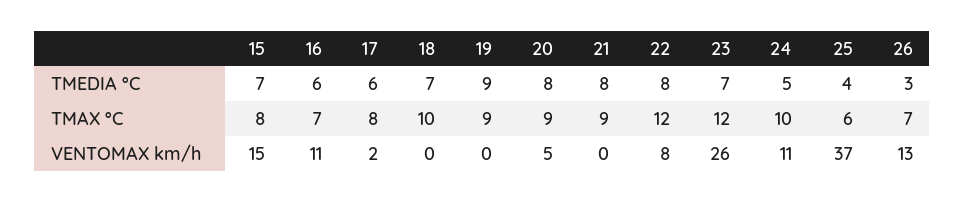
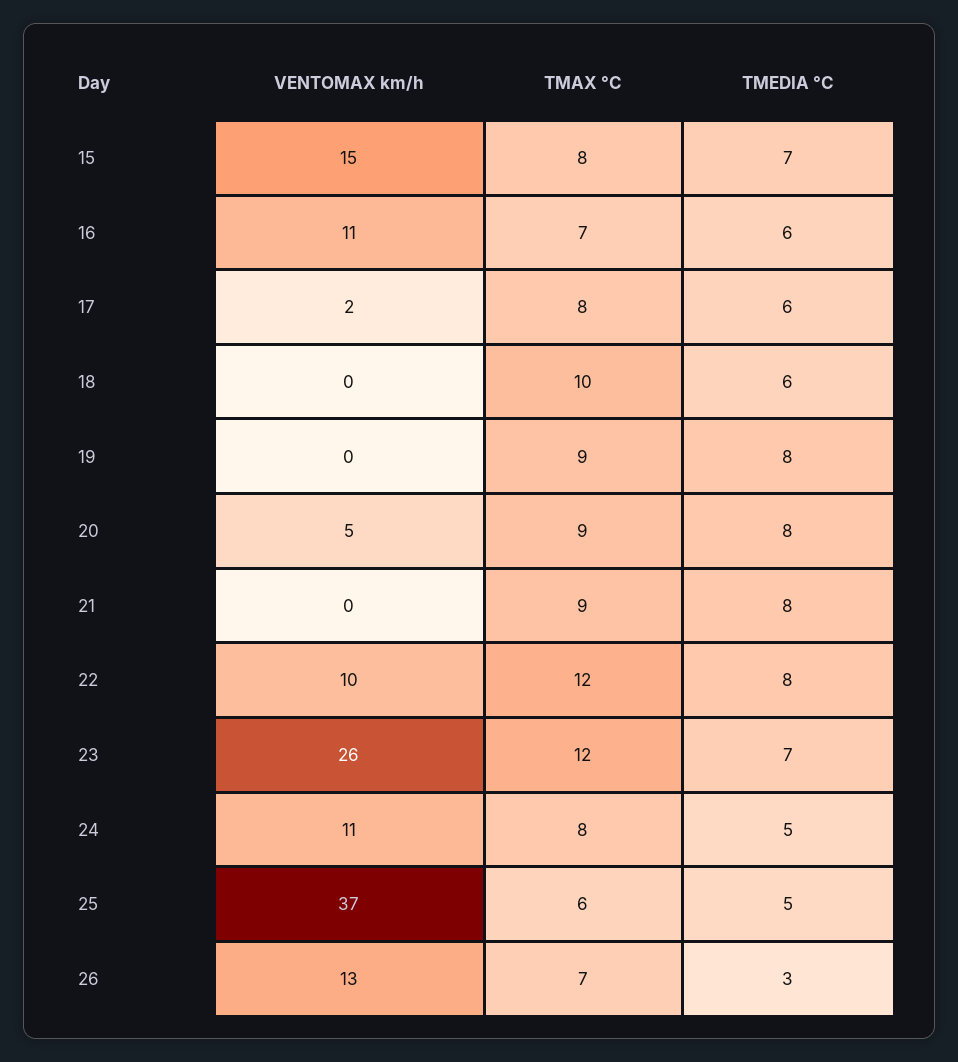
18, TMEDIA °C: 7 -> 6
19, TMEDIA °C: 9 -> 8
25, TMEDIA °C: 4 -> 5
24, TMAX °C: 10 -> 8
22, VENTOMAX km/h: 8 -> 10

